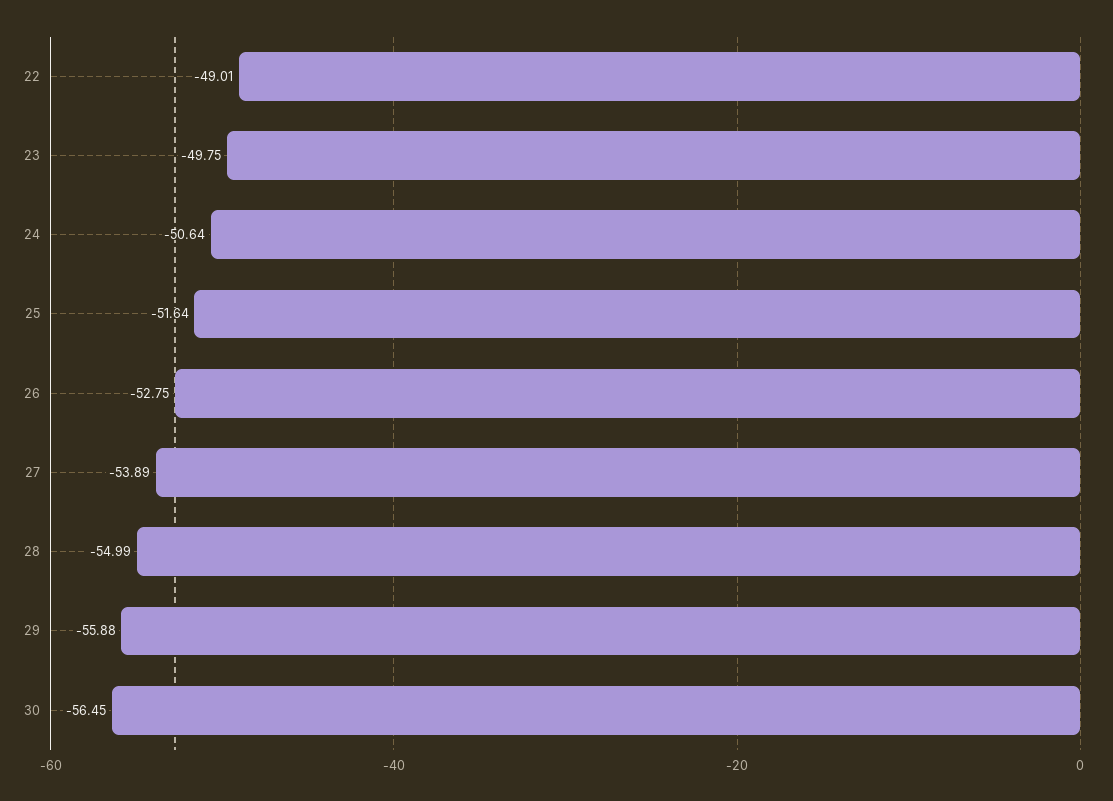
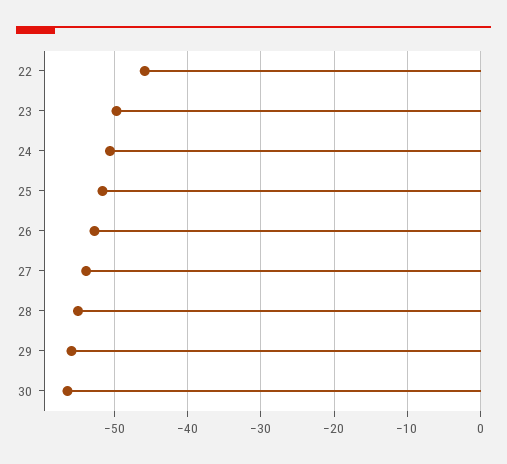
22: -49.01 -> -46

